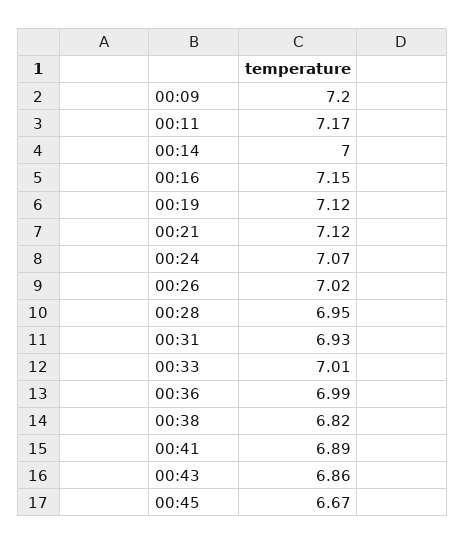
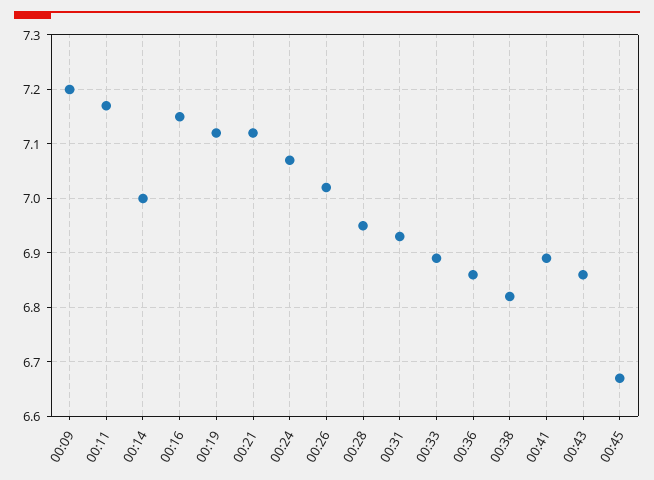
00:33: 7.01 -> 6.9
00:36: 6.99 -> 6.85

